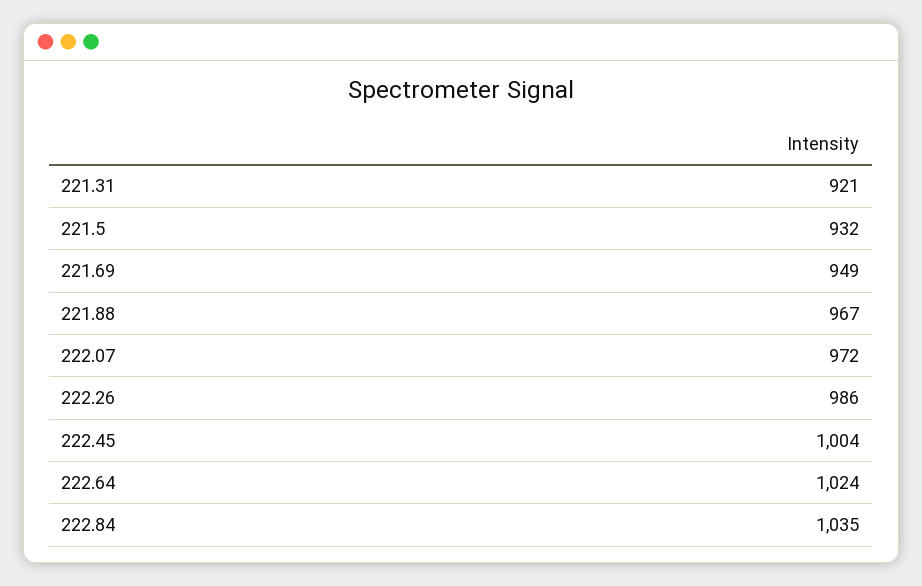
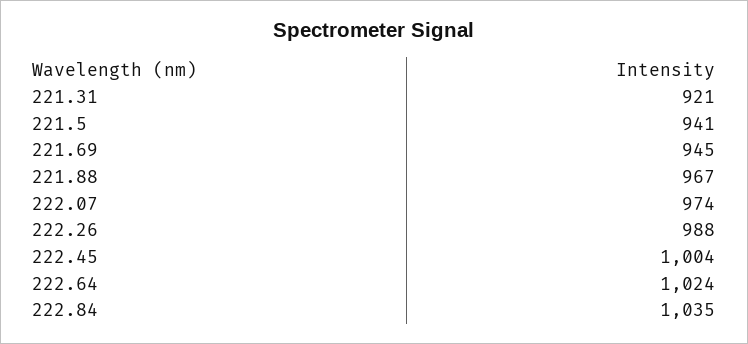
221.5: 932 -> 941
221.69: 949 -> 945
222.07: 972 -> 974
222.26: 986 -> 988

